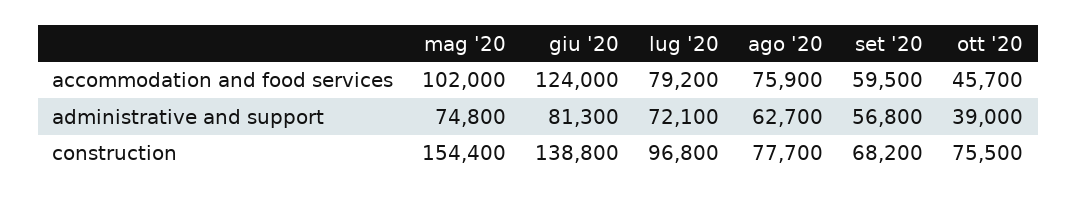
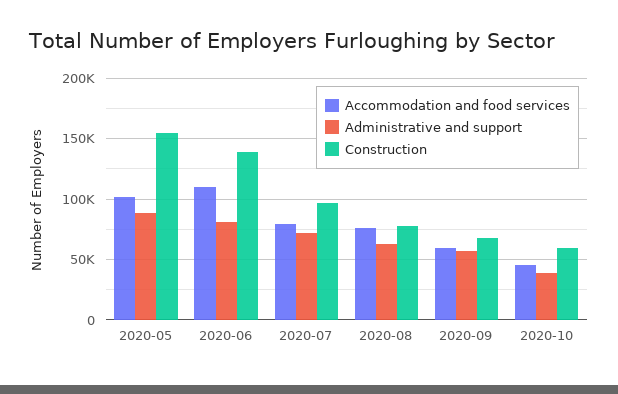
accommodation and food services, giu '20: 124000 -> 110000
administrative and support, mag '20: 74800 -> 90000
construction, ott '20: 75500 -> 60000

